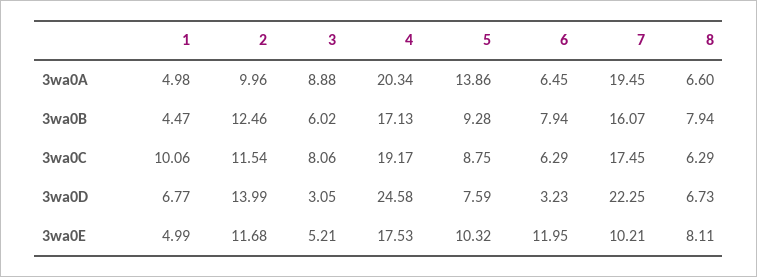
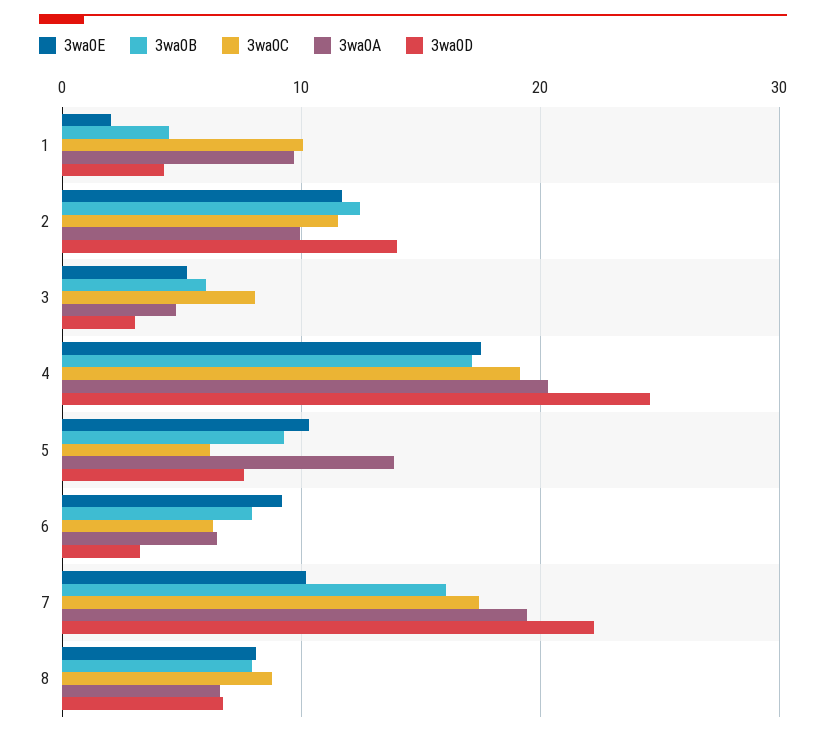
3wa0A, 1: 4.98 -> 10
3wa0A, 3: 8.88 -> 5
3wa0C, 5: 8.75 -> 6
3wa0C, 8: 6.29 -> 9
3wa0D, 1: 6.77 -> 4
3wa0E, 1: 4.99 -> 2
3wa0E, 6: 11.95 -> 9

